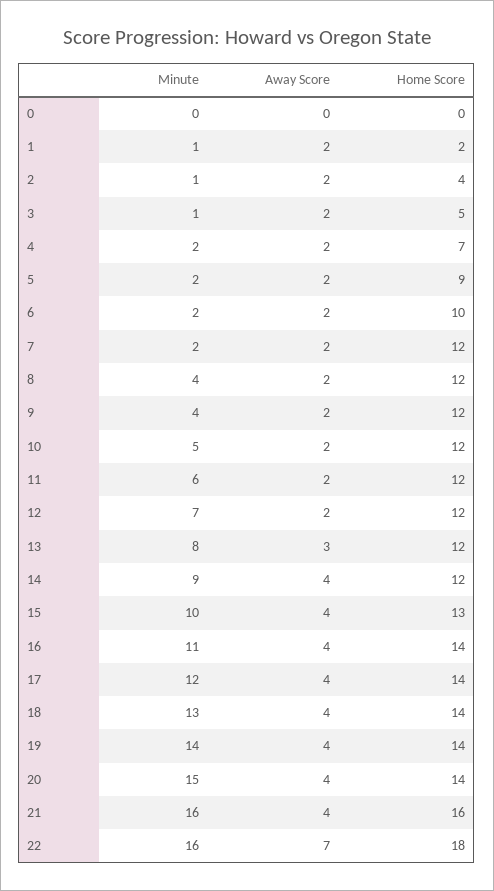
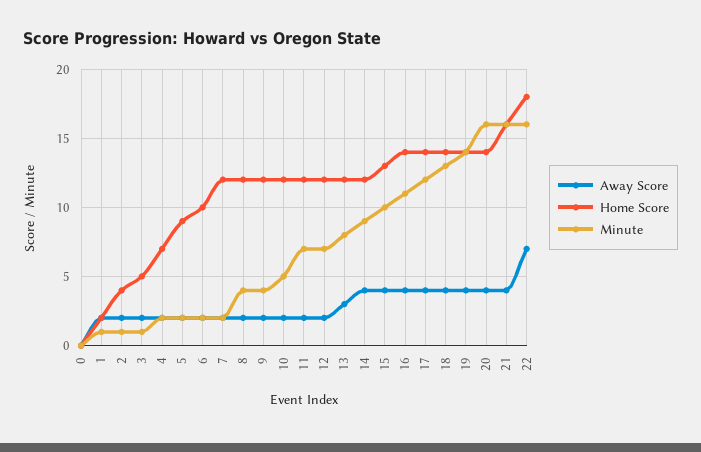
Minute, 11: 6 -> 7
Minute, 20: 15 -> 16

